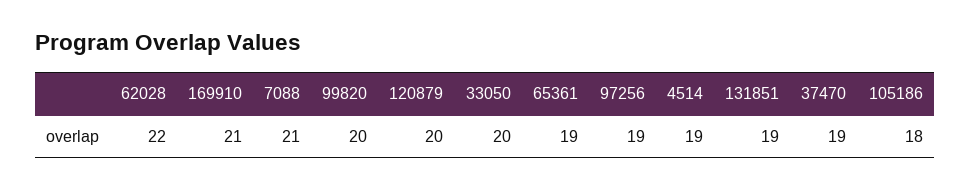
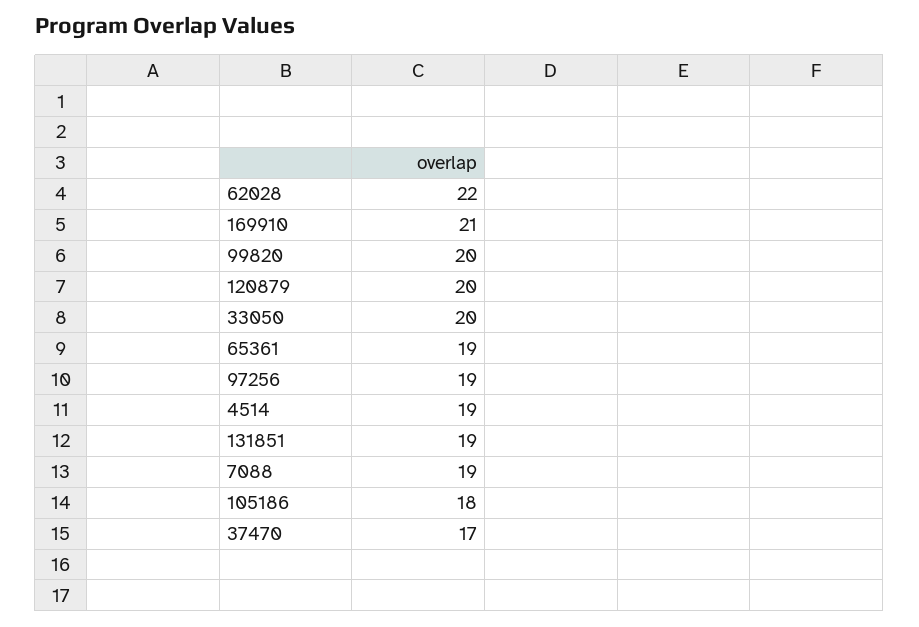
7088: 21 -> 19
37470: 19 -> 17

